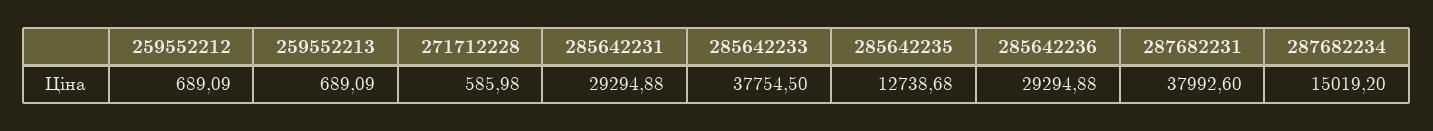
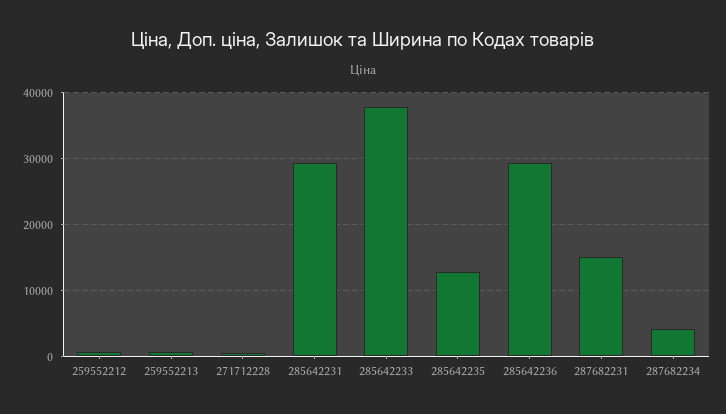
287682231: 37992.6 -> 15000
287682234: 15019.2 -> 4000

